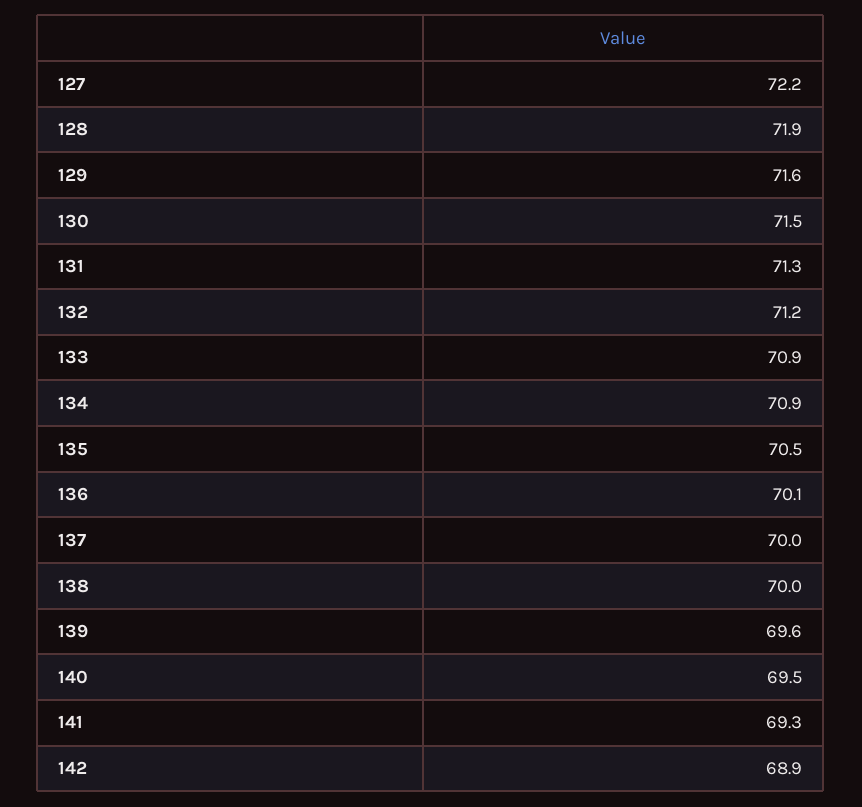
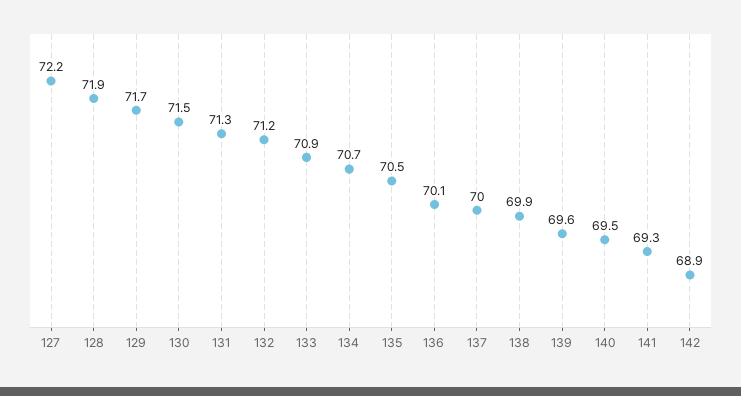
129: 71.6 -> 71.7
134: 70.9 -> 70.7
138: 70 -> 69.9

